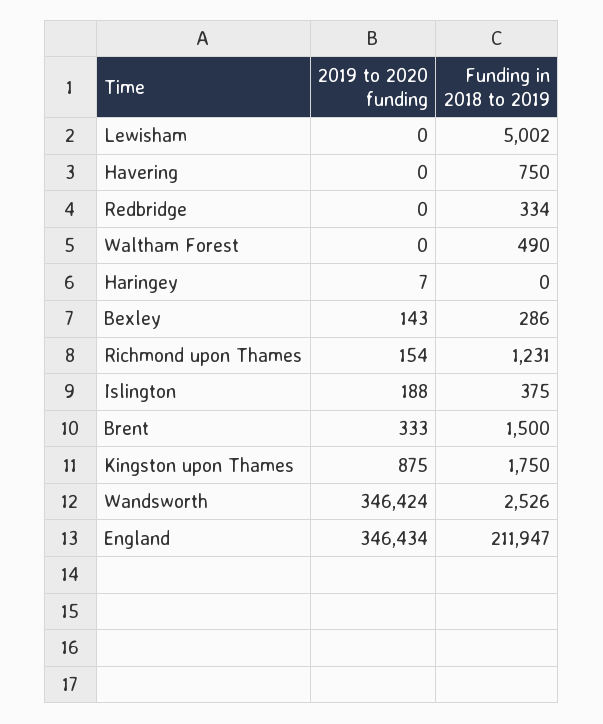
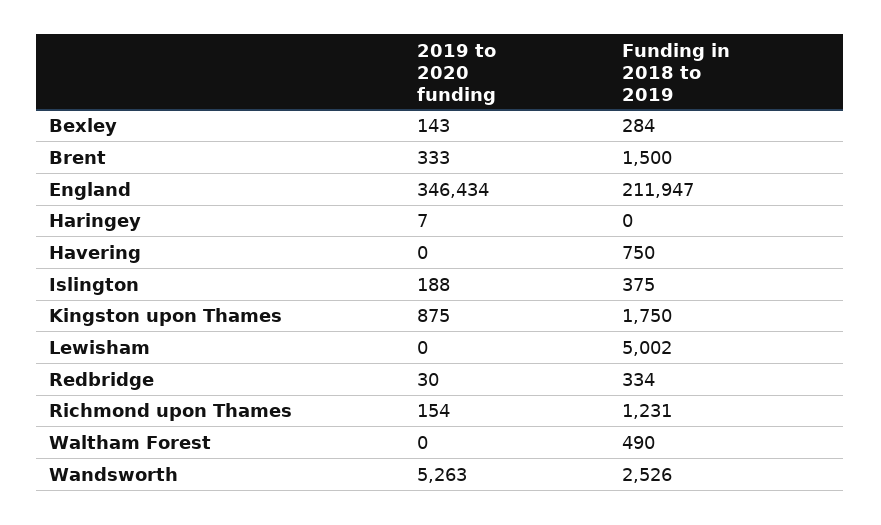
2019 to 2020 funding, Redbridge: 0 -> 30
Funding in 2018 to 2019, Bexley: 286 -> 284
2019 to 2020 funding, Wandsworth: 346424 -> 5263

